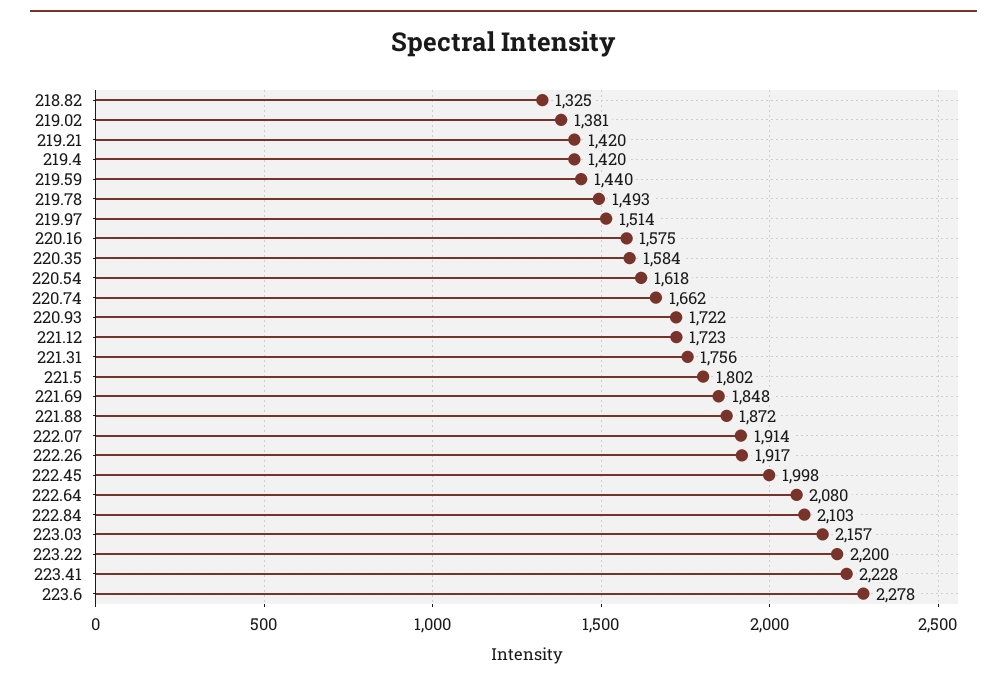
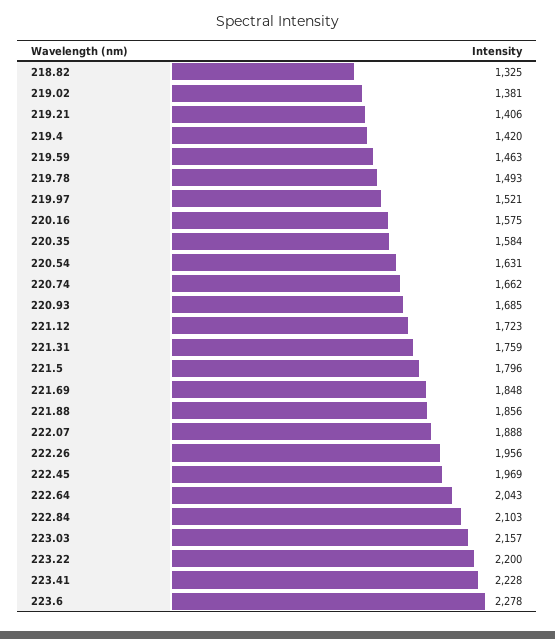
219.21: 1420 -> 1406
219.59: 1440 -> 1463
219.97: 1514 -> 1521
220.54: 1618 -> 1631
220.93: 1722 -> 1685
221.31: 1756 -> 1759
221.5: 1802 -> 1796
221.88: 1872 -> 1856
222.07: 1914 -> 1888
222.26: 1917 -> 1956
222.45: 1998 -> 1969
222.64: 2080 -> 2043

